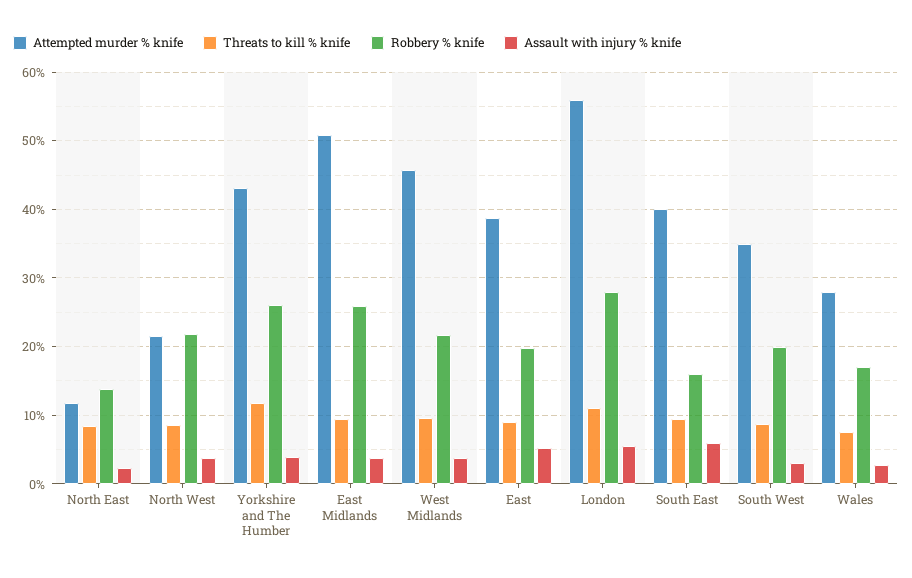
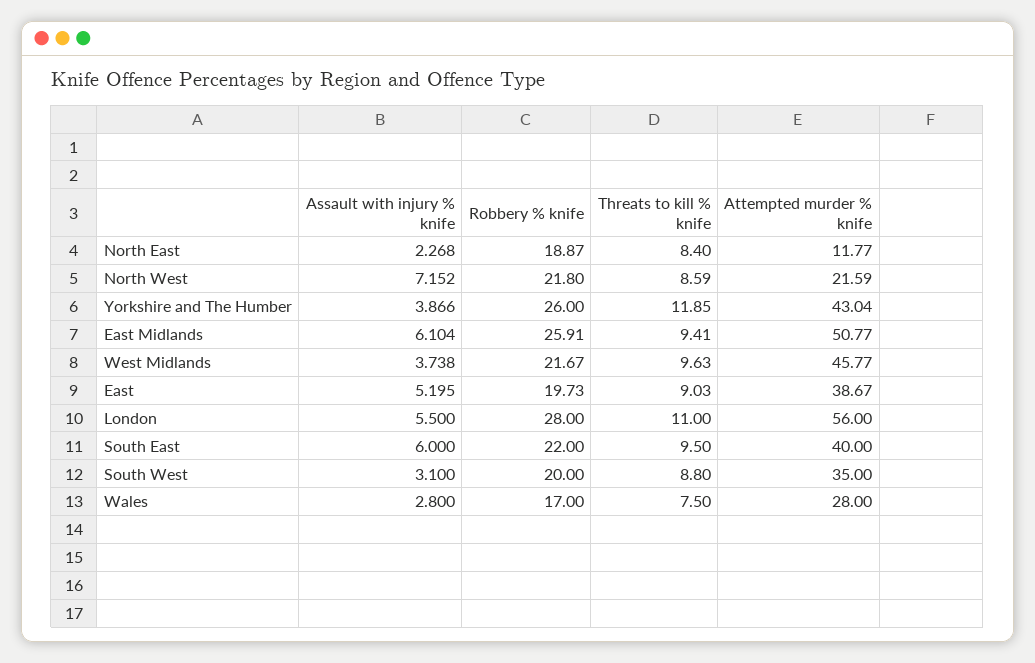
Robbery % knife, North East: 14 -> 18.87
Assault with injury % knife, North West: 4 -> 7.152
Assault with injury % knife, East Midlands: 4 -> 6.104
Robbery % knife, South East: 16 -> 22

